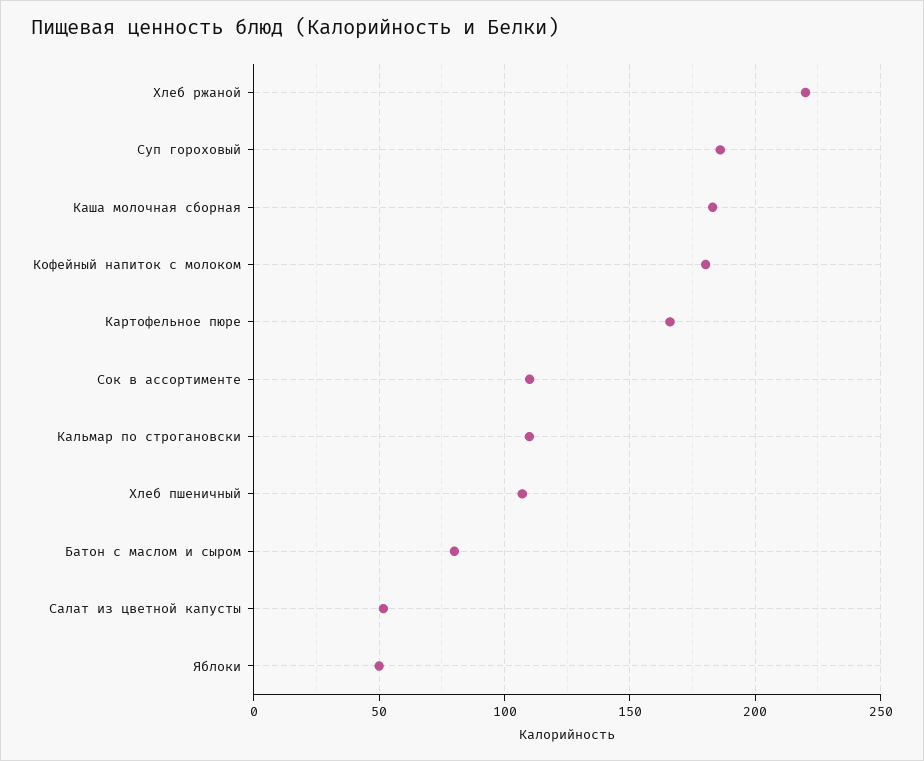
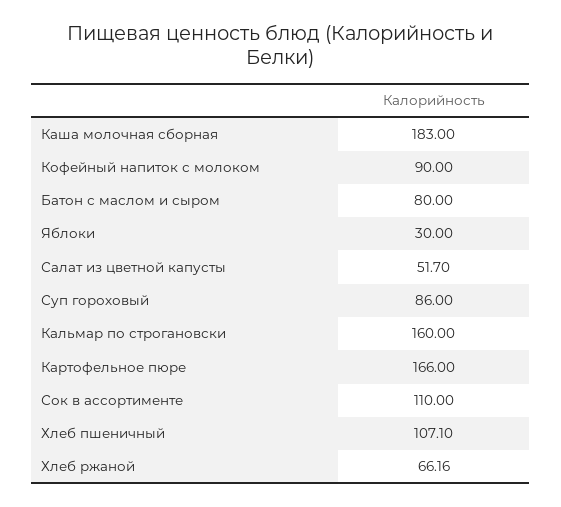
Хлеб ржаной: 220 -> 66.16
Суп гороховый: 185 -> 86
Кофейный напиток с молоком: 180 -> 90
Кальмар по строгановски: 110 -> 160
Яблоки: 50 -> 30

